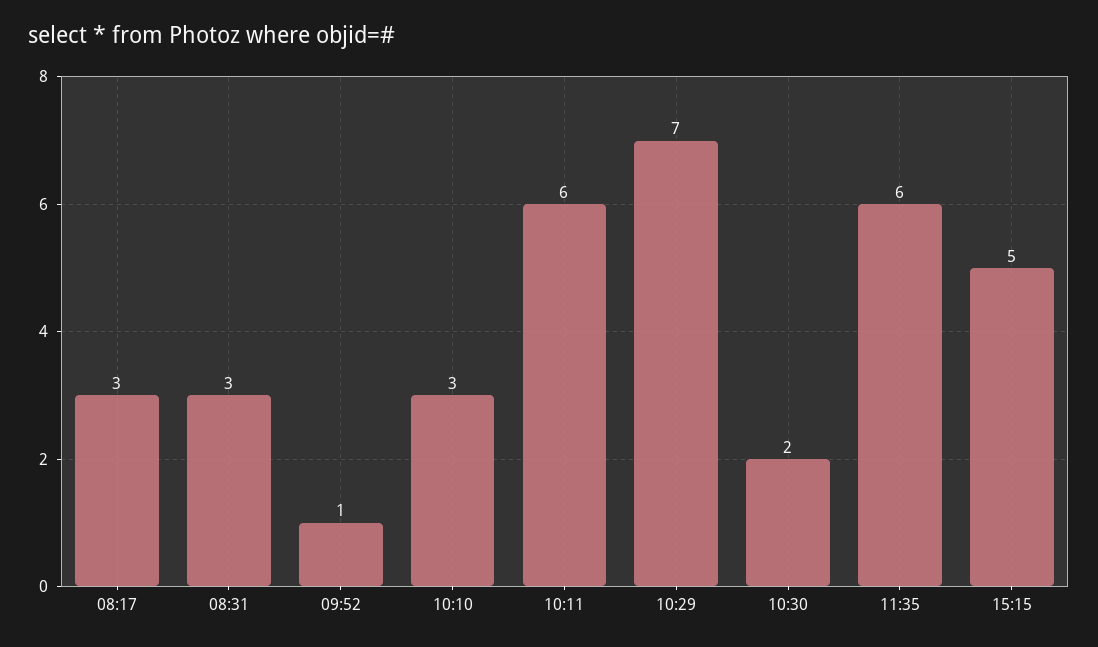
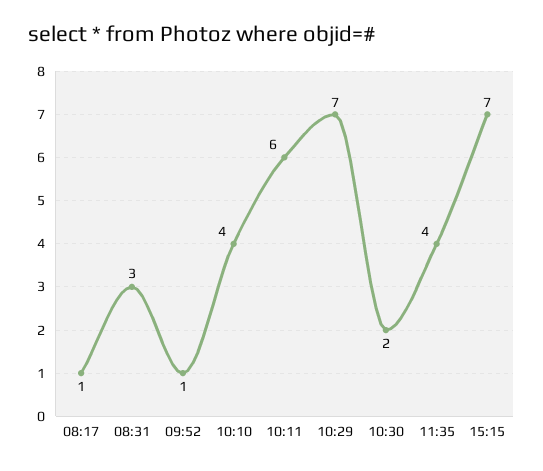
08:17: 3 -> 1
10:10: 3 -> 4
11:35: 6 -> 4
15:15: 5 -> 7

